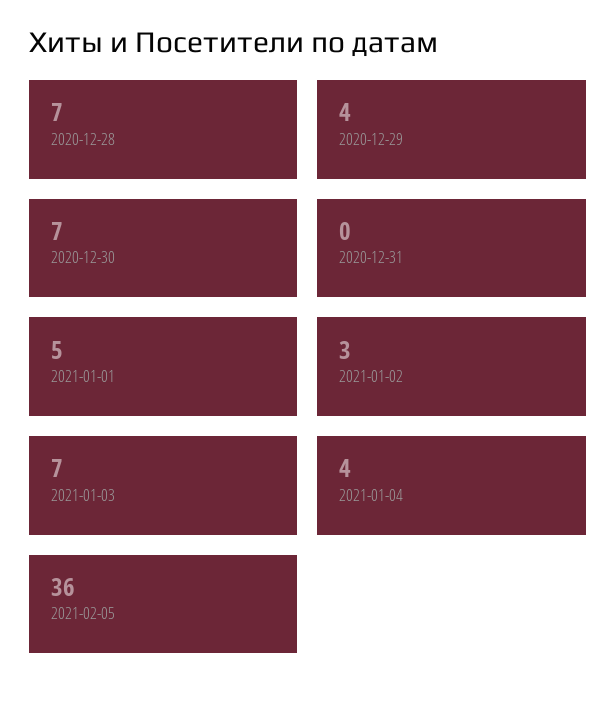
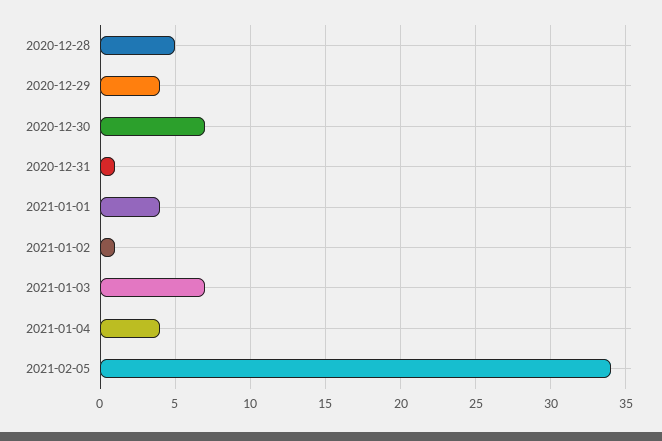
2020-12-28: 7 -> 5
2020-12-31: 0 -> 1
2021-01-01: 5 -> 4
2021-01-02: 3 -> 1
2021-02-05: 36 -> 34

